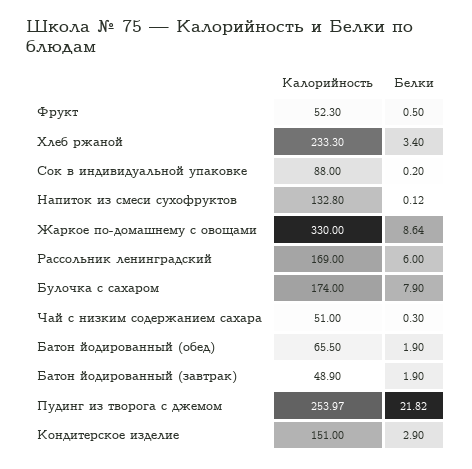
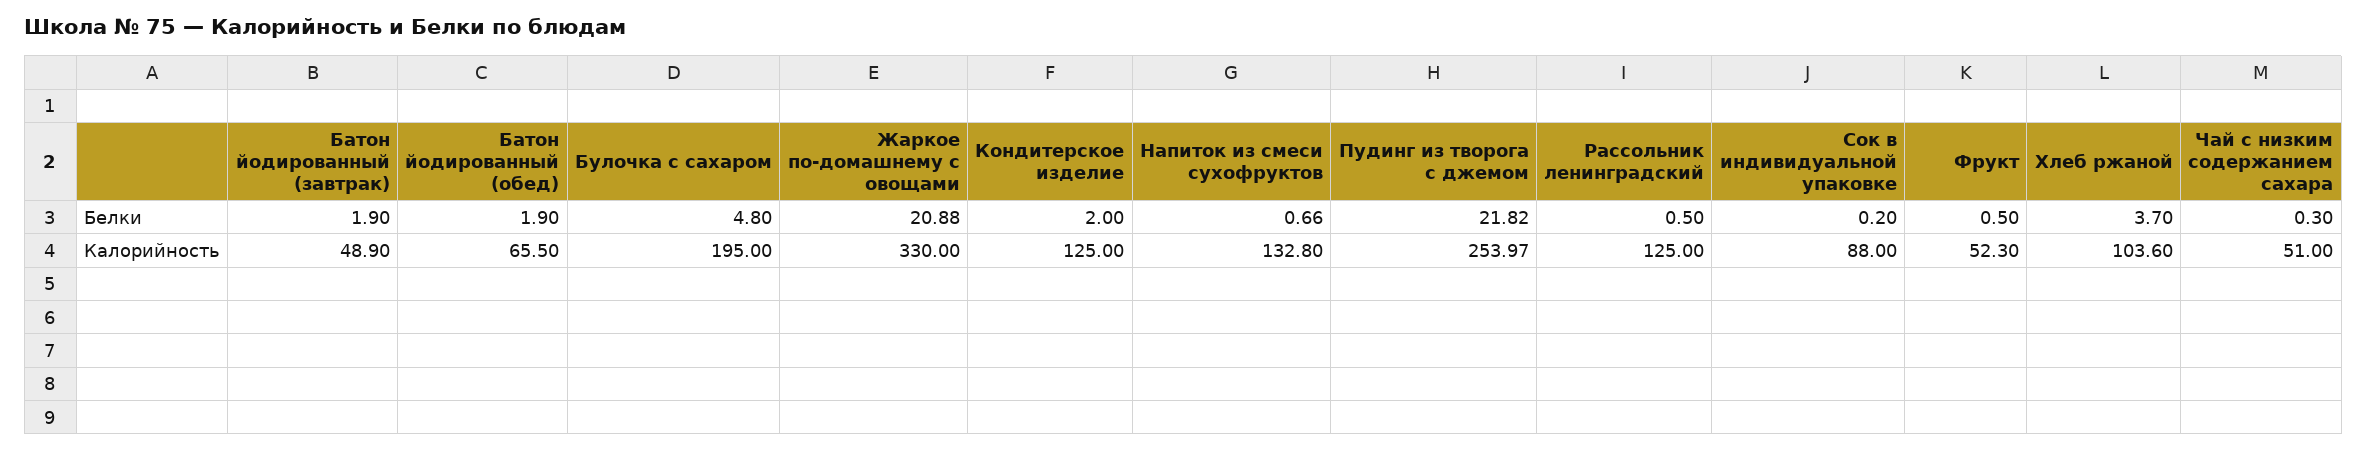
Калорийность, Хлеб ржаной: 233.3 -> 103.6
Белки, Хлеб ржаной: 3.4 -> 3.7
Белки, Напиток из смеси сухофруктов: 0.12 -> 0.66
Белки, Жаркое по-домашнему с овощами: 8.64 -> 20.88
Калорийность, Рассольник ленинградский: 169 -> 125
Белки, Рассольник ленинградский: 6 -> 0.5
Калорийность, Булочка с сахаром: 174 -> 195
Белки, Булочка с сахаром: 7.9 -> 4.8
Калорийность, Кондитерское изделие: 151 -> 125
Белки, Кондитерское изделие: 2.9 -> 2

